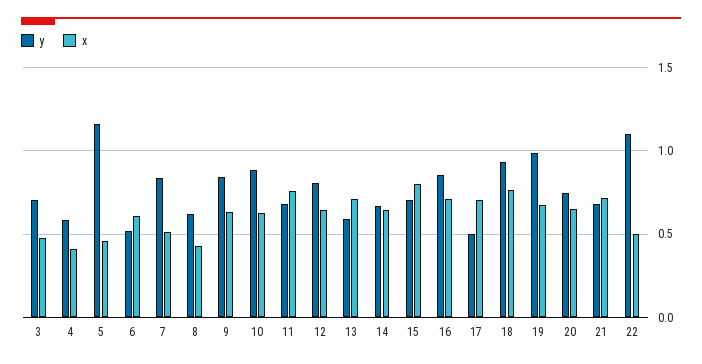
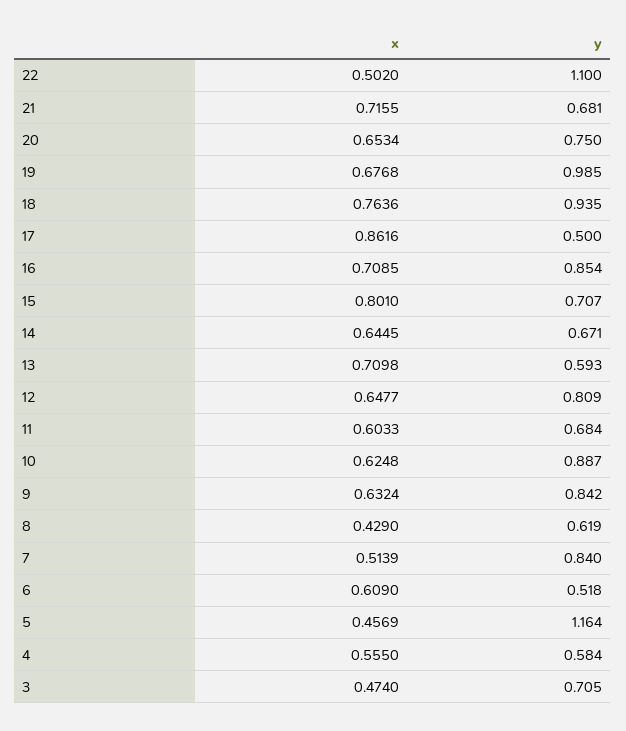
x, 4: 0.4 -> 0.555
x, 11: 0.75 -> 0.6033
x, 17: 0.7 -> 0.8616

